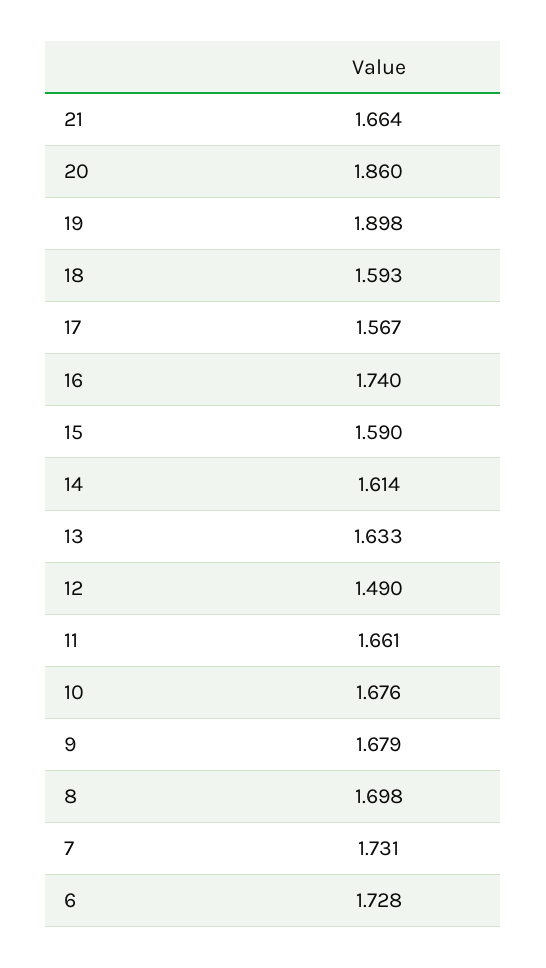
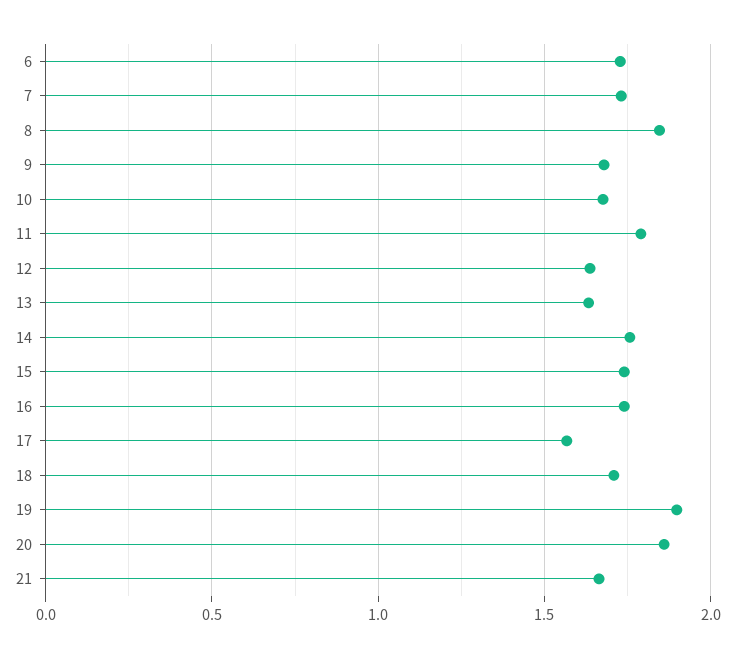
18: 1.593 -> 1.7
15: 1.59 -> 1.75
14: 1.614 -> 1.75
12: 1.49 -> 1.65
11: 1.661 -> 1.8
8: 1.698 -> 1.85

